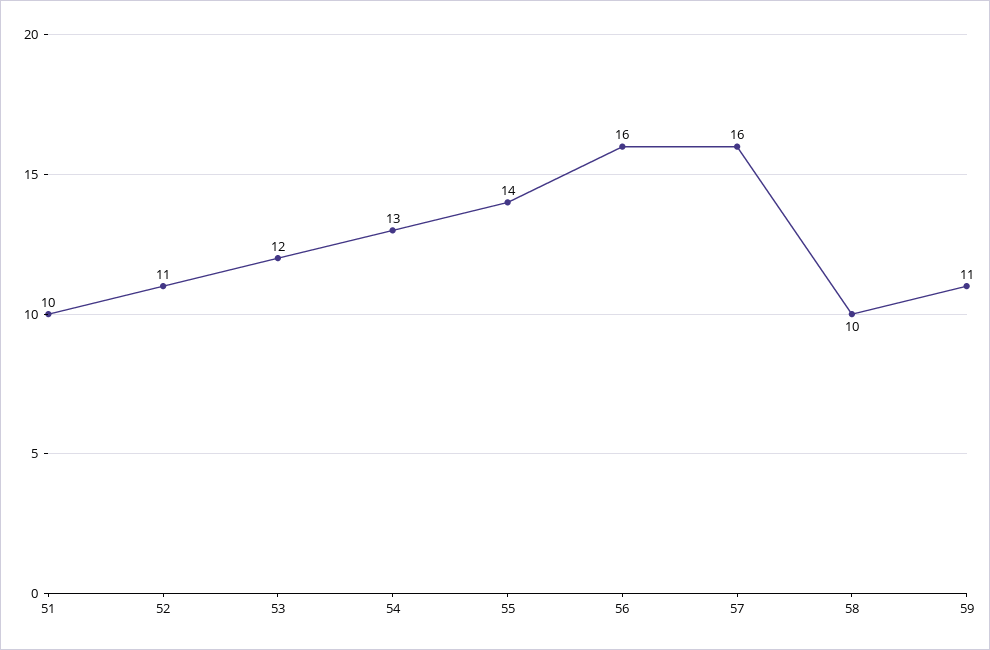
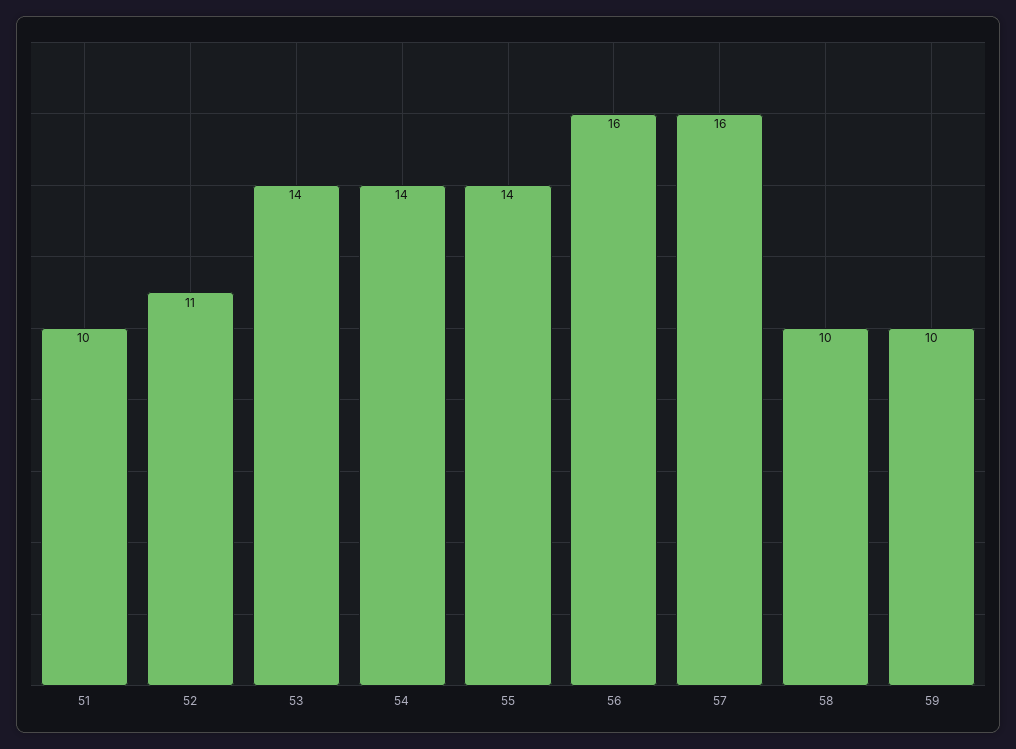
53: 12 -> 14
54: 13 -> 14
59: 11 -> 10

